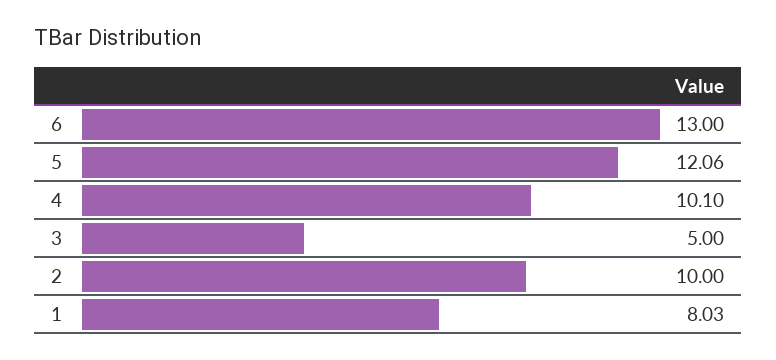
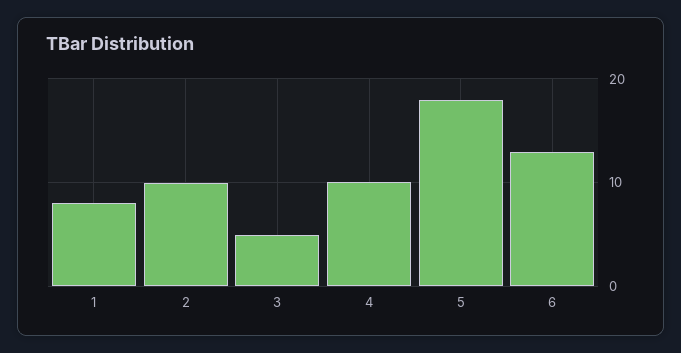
5: 12.06 -> 18

